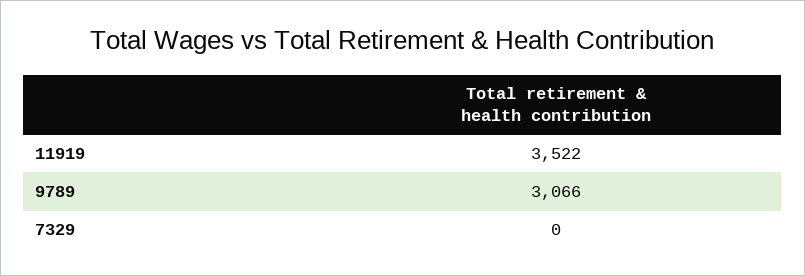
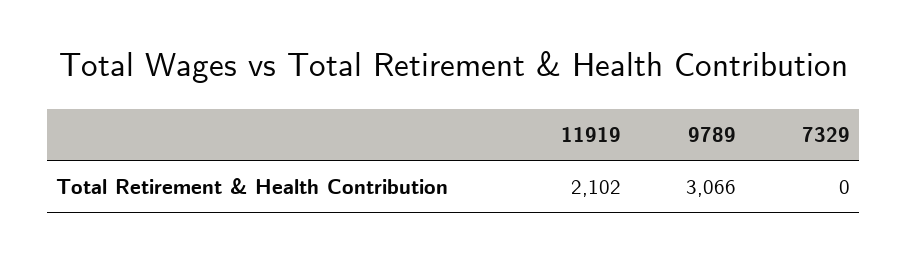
11919: 3522 -> 2102

